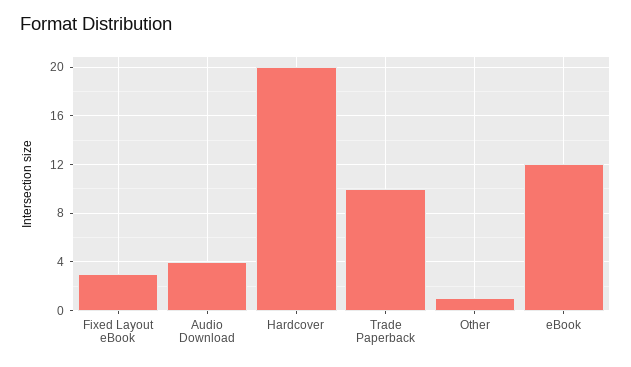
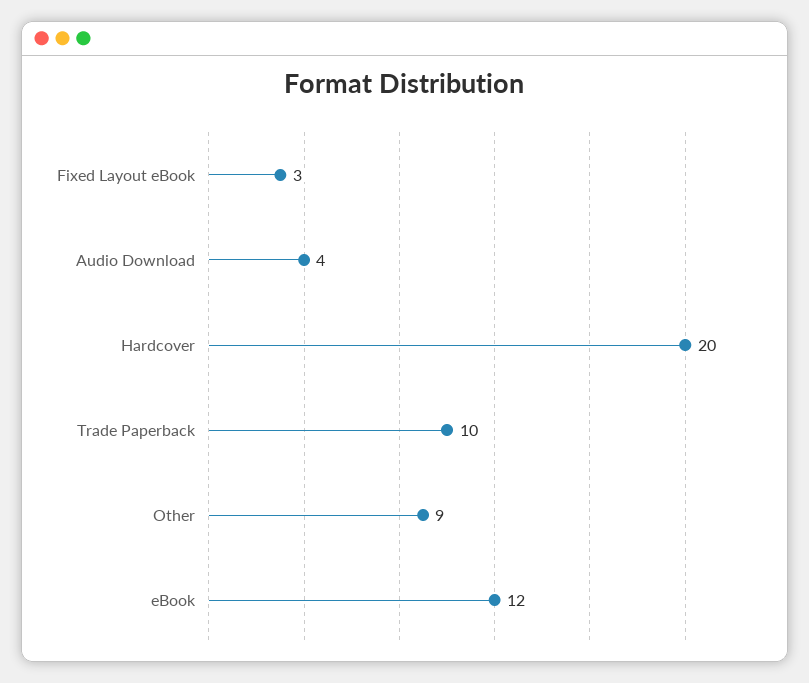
Other: 1 -> 9

